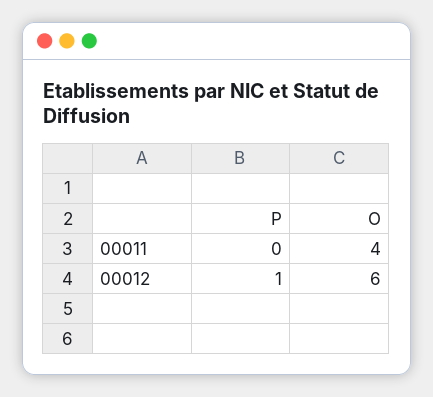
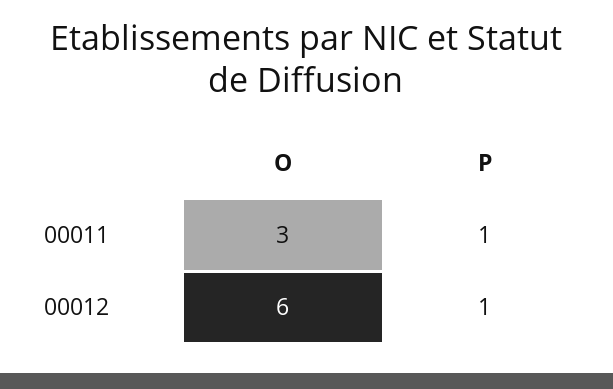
P, 00011: 0 -> 1
O, 00011: 4 -> 3

